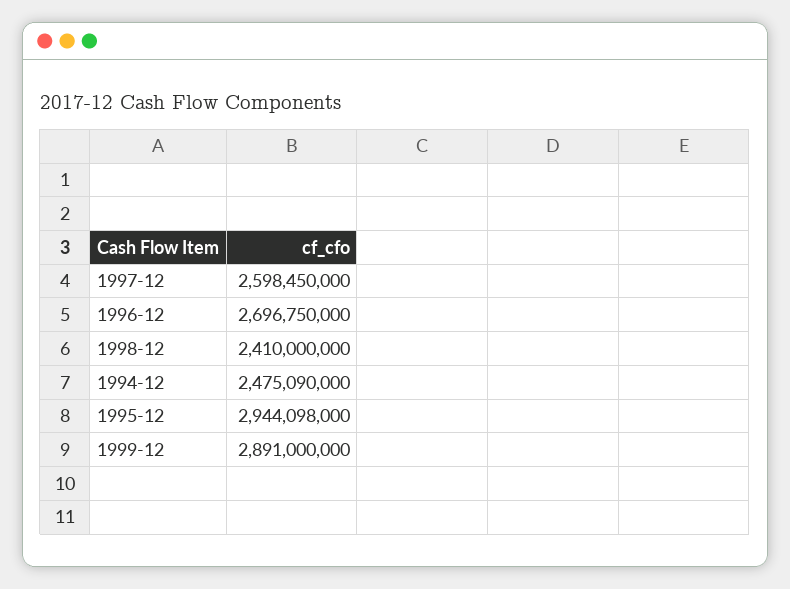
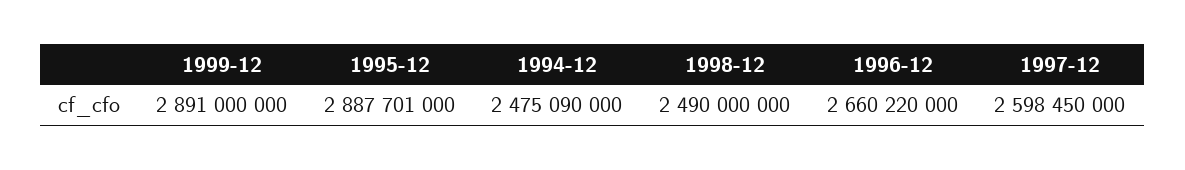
1996-12: 2696750000 -> 2660220000
1998-12: 2410000000 -> 2490000000
1995-12: 2944098000 -> 2887701000

